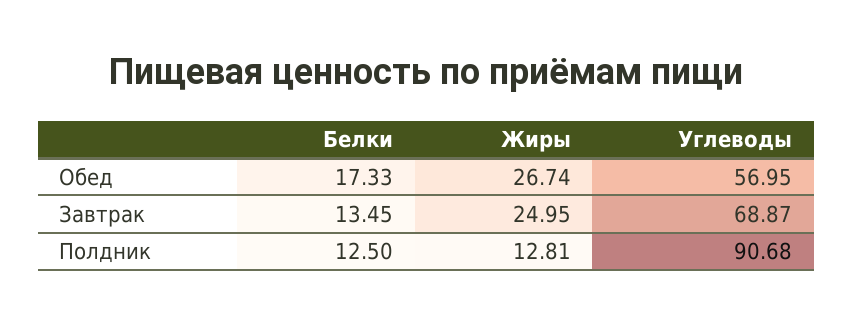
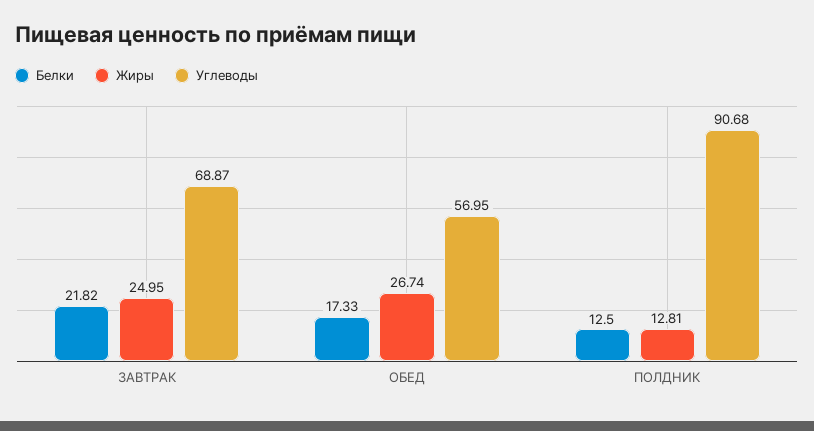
Белки, Завтрак: 13.45 -> 21.82

